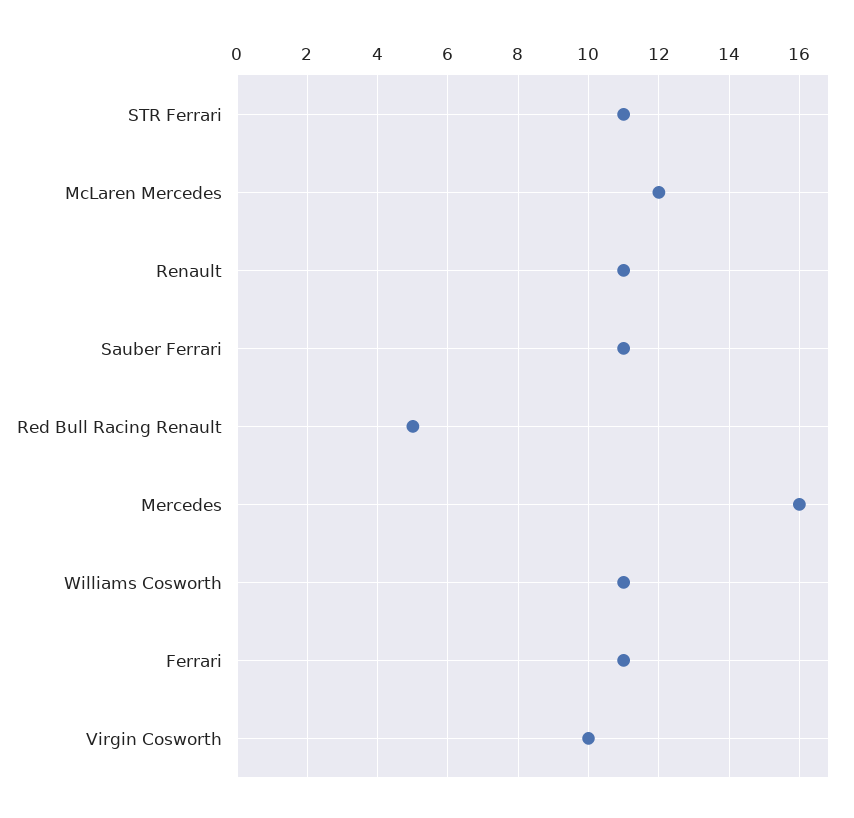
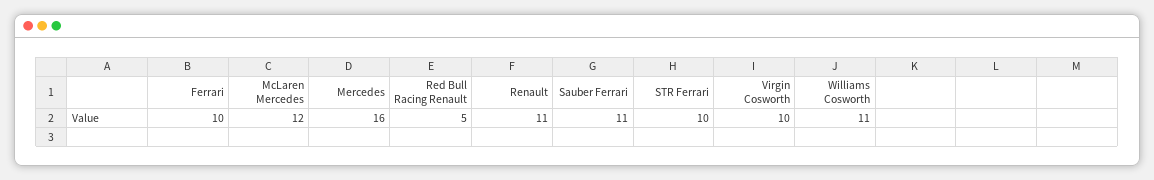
STR Ferrari: 11 -> 10
Ferrari: 11 -> 10

